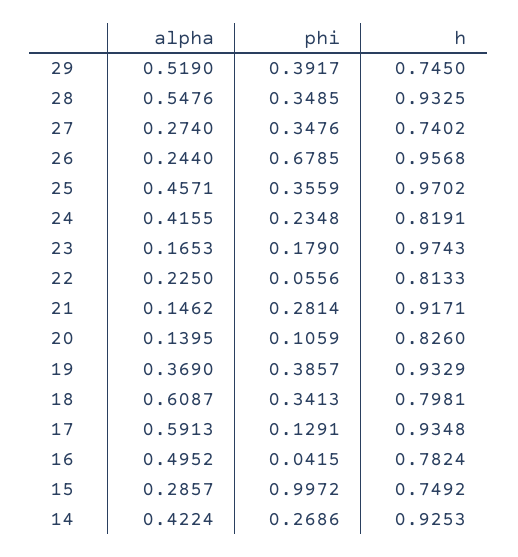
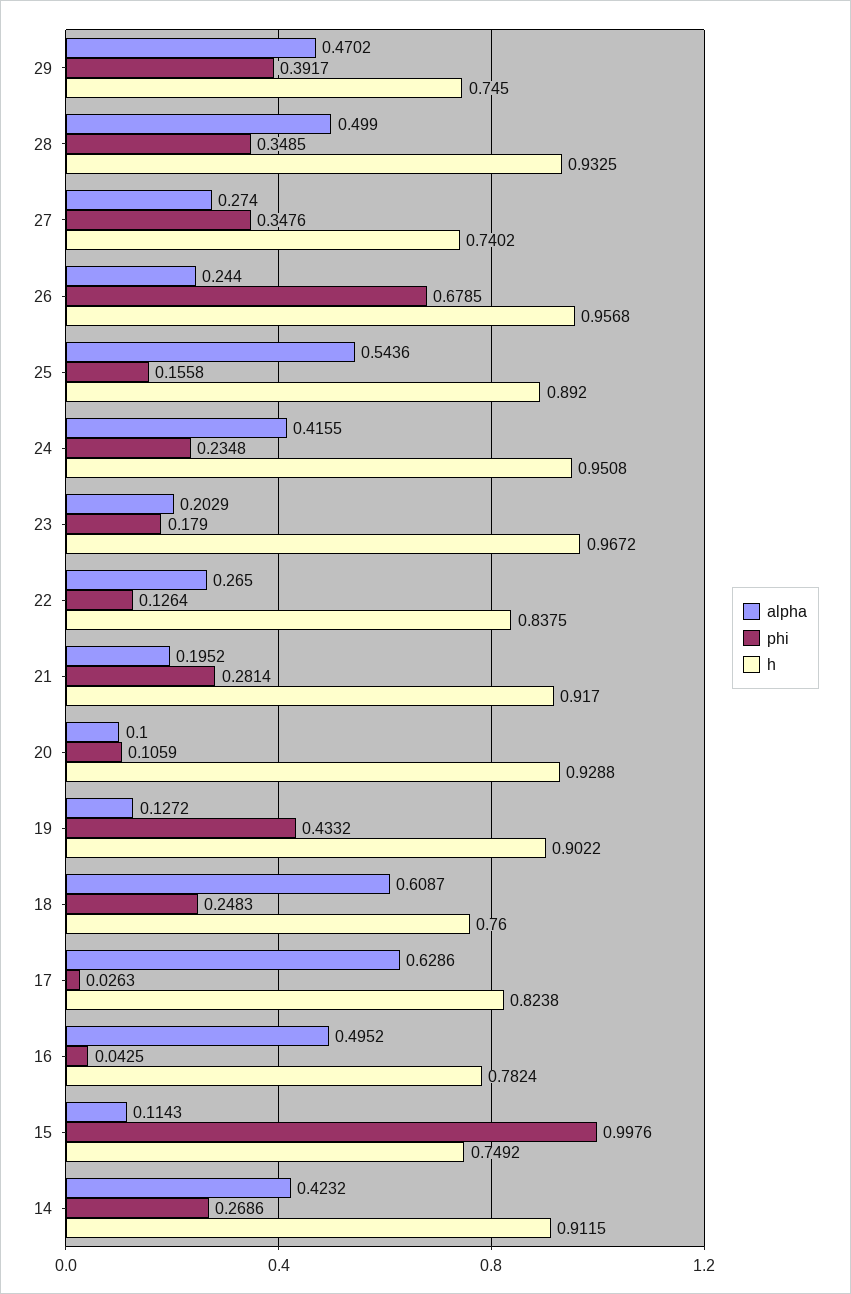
alpha, 29: 0.519 -> 0.4702
alpha, 28: 0.5476 -> 0.499
alpha, 25: 0.4571 -> 0.5436
phi, 25: 0.3559 -> 0.1558
h, 25: 0.9702 -> 0.892
h, 24: 0.8191 -> 0.9508
alpha, 23: 0.1653 -> 0.2029
h, 23: 0.9743 -> 0.9672
alpha, 22: 0.225 -> 0.265
phi, 22: 0.0556 -> 0.1264
h, 22: 0.8133 -> 0.8375
alpha, 21: 0.1462 -> 0.1952
h, 21: 0.9171 -> 0.917
alpha, 20: 0.1395 -> 0.1
h, 20: 0.826 -> 0.9288
alpha, 19: 0.369 -> 0.1272
phi, 19: 0.3857 -> 0.4332
h, 19: 0.9329 -> 0.9022
phi, 18: 0.3413 -> 0.2483
h, 18: 0.7981 -> 0.76
alpha, 17: 0.5913 -> 0.6286
phi, 17: 0.1291 -> 0.0263
h, 17: 0.9348 -> 0.8238
phi, 16: 0.0415 -> 0.0425
alpha, 15: 0.2857 -> 0.1143
phi, 15: 0.9972 -> 0.9976
alpha, 14: 0.4224 -> 0.4232
h, 14: 0.9253 -> 0.9115

